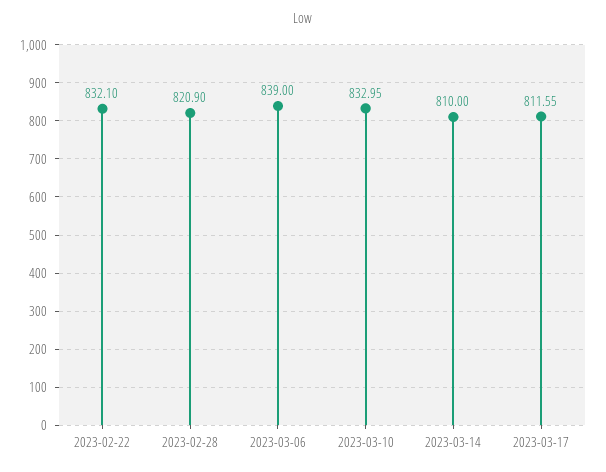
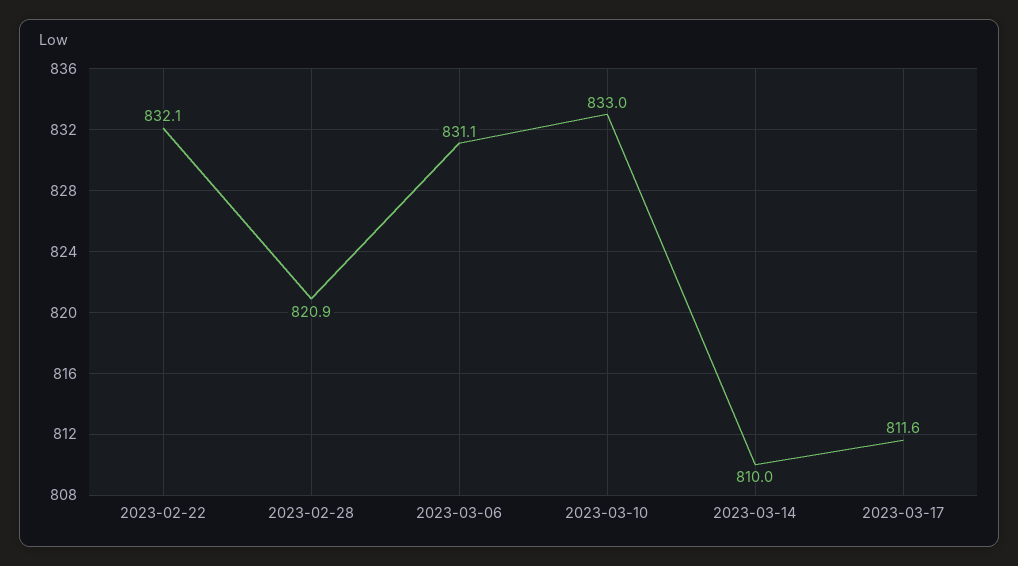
2023-03-06: 839 -> 831.1

